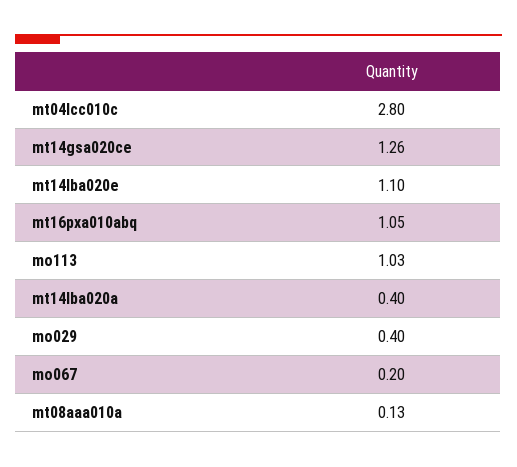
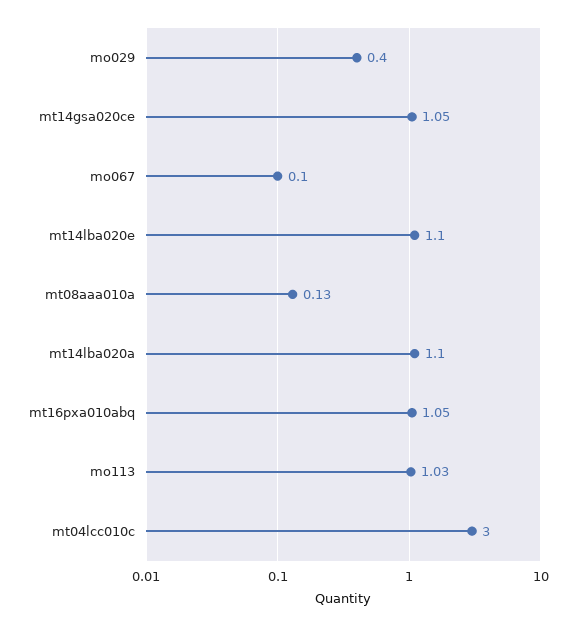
mt04lcc010c: 2.8 -> 3
mt14gsa020ce: 1.26 -> 1.05
mt14lba020a: 0.4 -> 1.1
mo067: 0.2 -> 0.1

